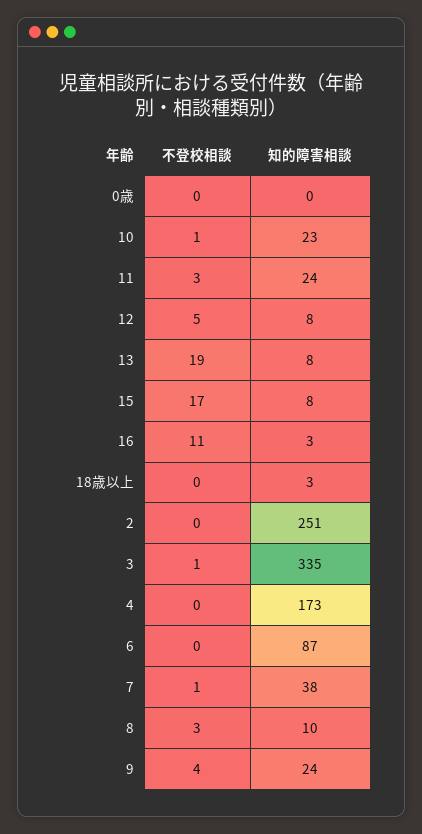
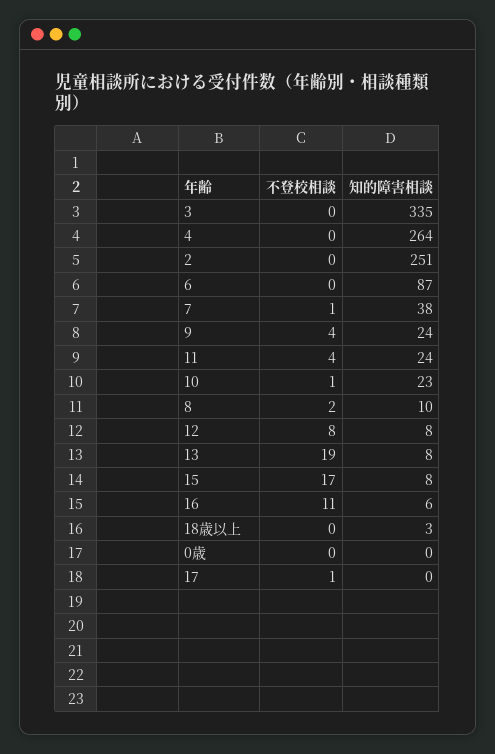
不登校相談, 11: 3 -> 4
不登校相談, 12: 5 -> 8
知的障害相談, 16: 3 -> 6
不登校相談, 3: 1 -> 0
知的障害相談, 4: 173 -> 264
不登校相談, 8: 3 -> 2
不登校相談, 17: none -> 1
知的障害相談, 17: none -> 0

